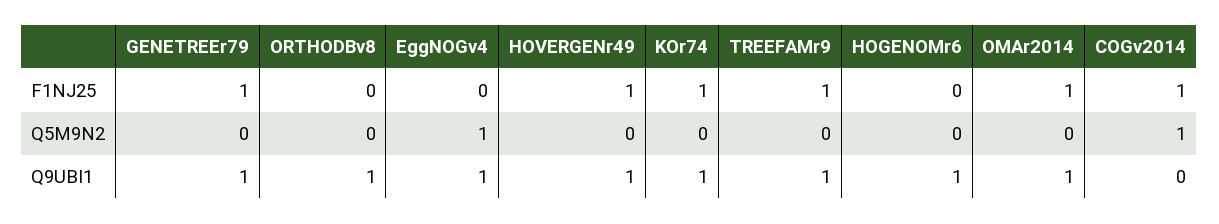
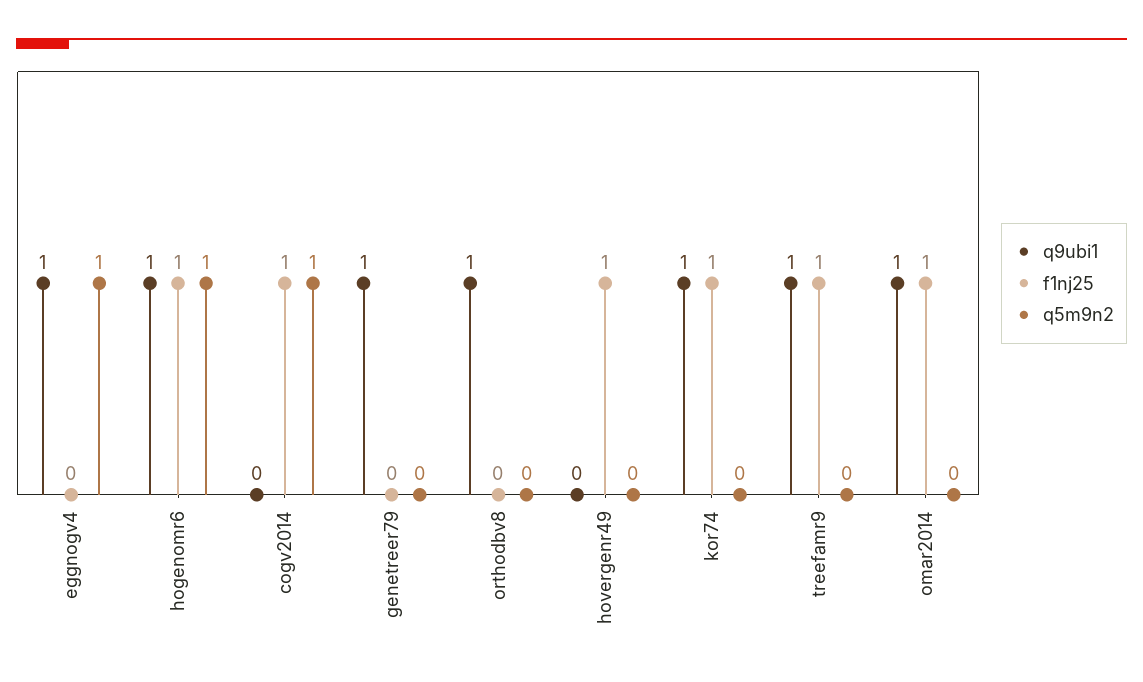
F1NJ25, GENETREEr79: 1 -> 0
F1NJ25, HOGENOMr6: 0 -> 1
Q5M9N2, HOGENOMr6: 0 -> 1
Q9UBI1, HOVERGENr49: 1 -> 0

